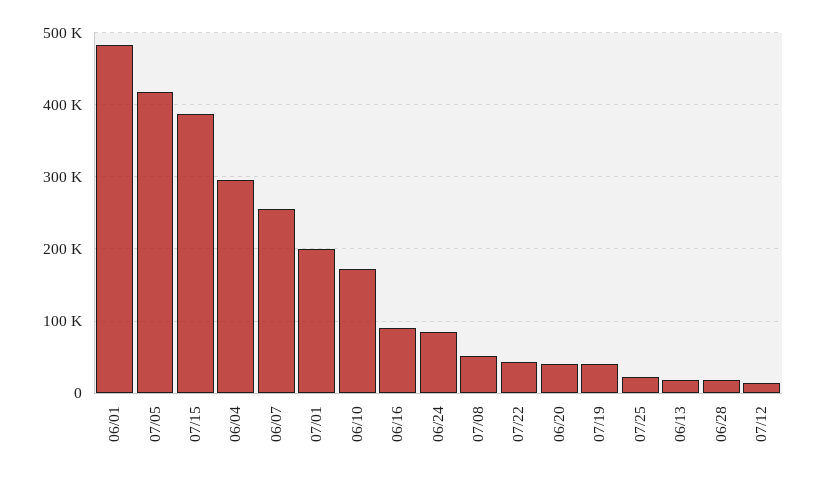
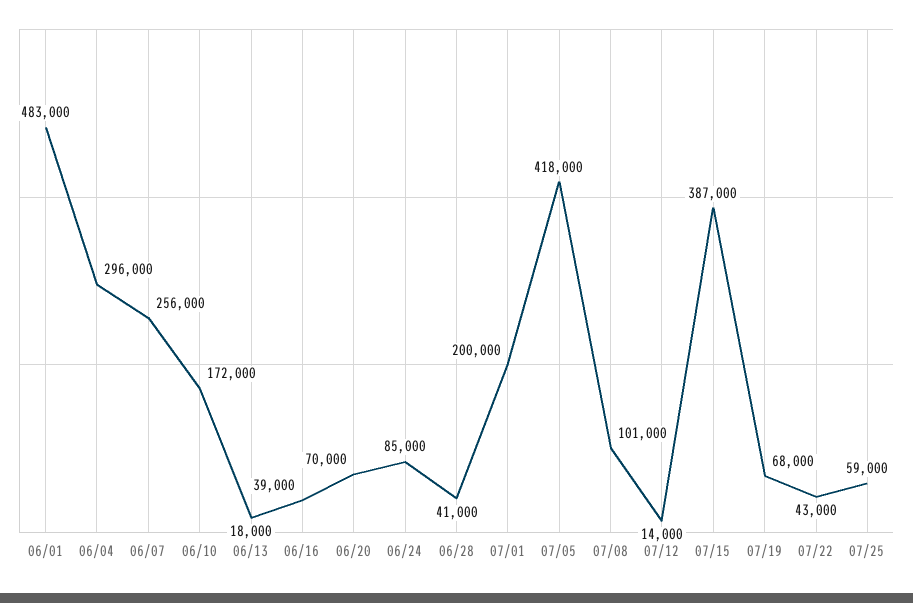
06/16: 90000 -> 39000
07/08: 50000 -> 101000
06/20: 40000 -> 70000
07/19: 40000 -> 68000
07/25: 20000 -> 59000
06/28: 20000 -> 41000

